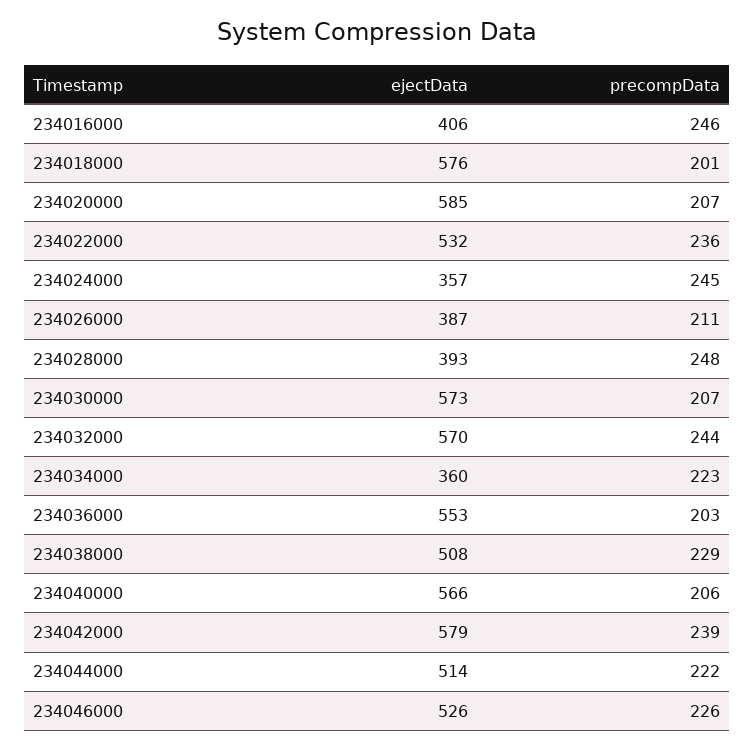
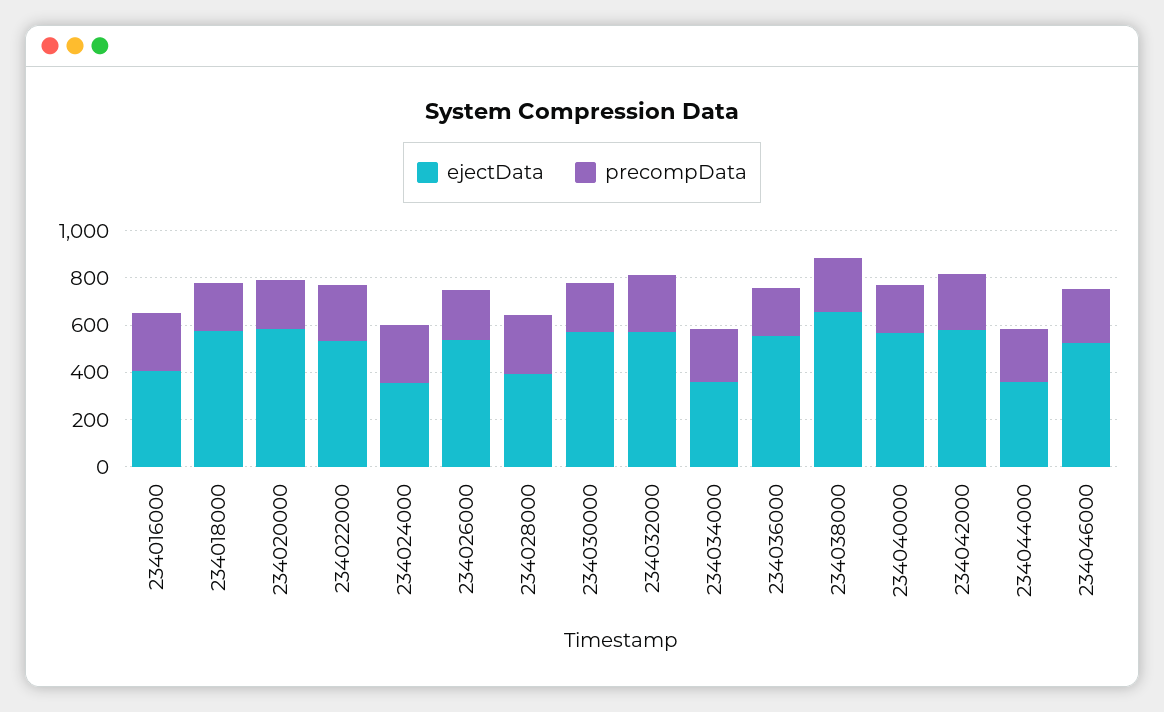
ejectData, 234026000: 387 -> 550
ejectData, 234038000: 508 -> 650
ejectData, 234044000: 514 -> 350

